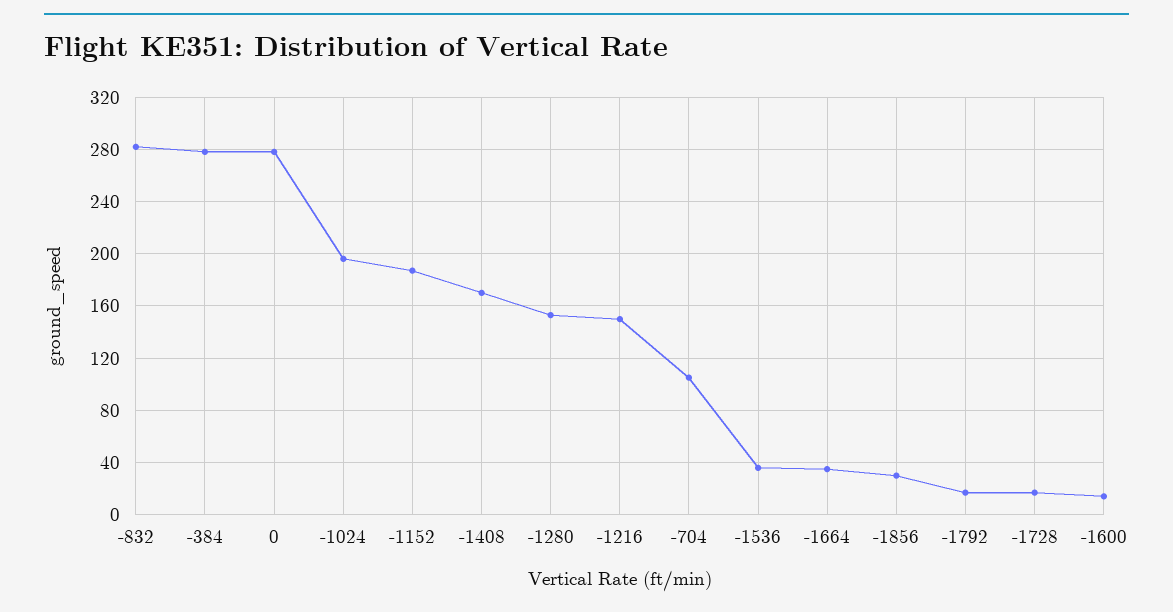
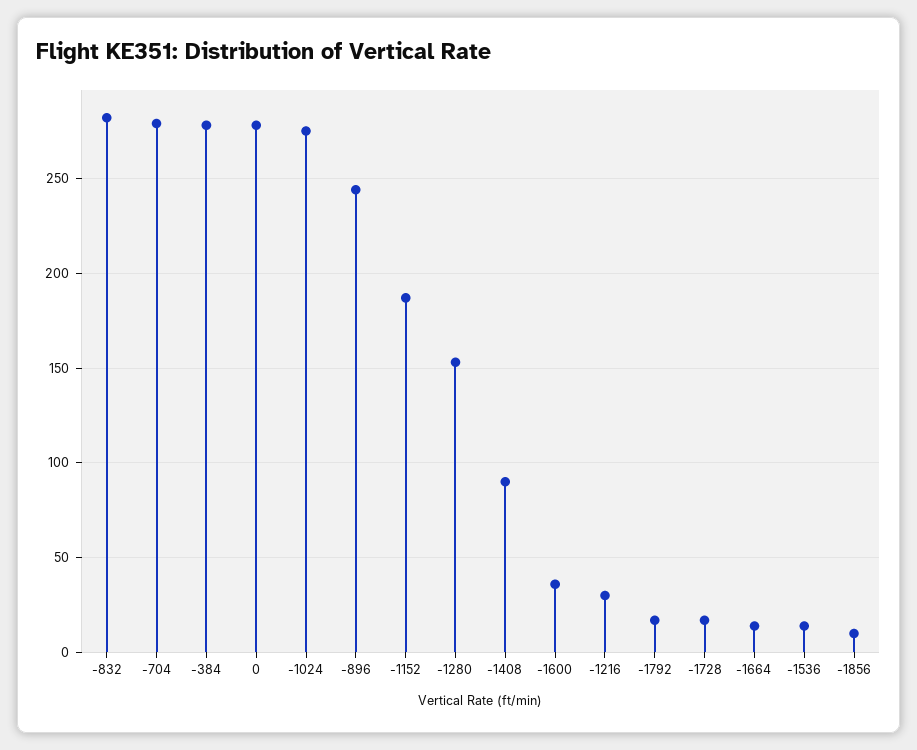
-1024: 195 -> 275
-1408: 170 -> 90
-1216: 150 -> 30
-704: 105 -> 280
-1536: 35 -> 15
-1664: 35 -> 15
-1856: 30 -> 10
-1600: 15 -> 35
-896: none -> 245

